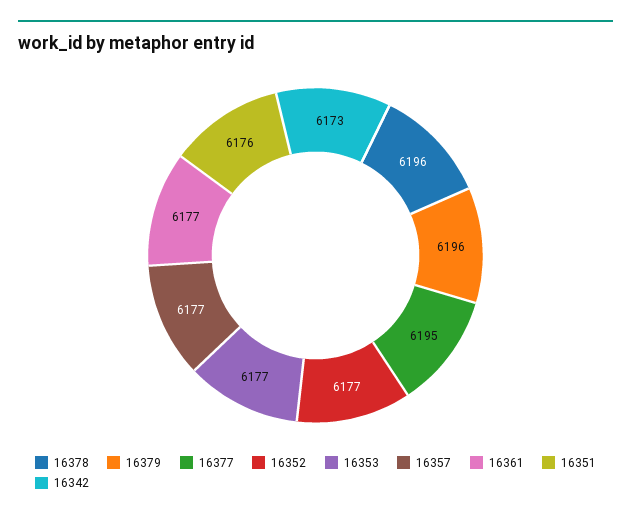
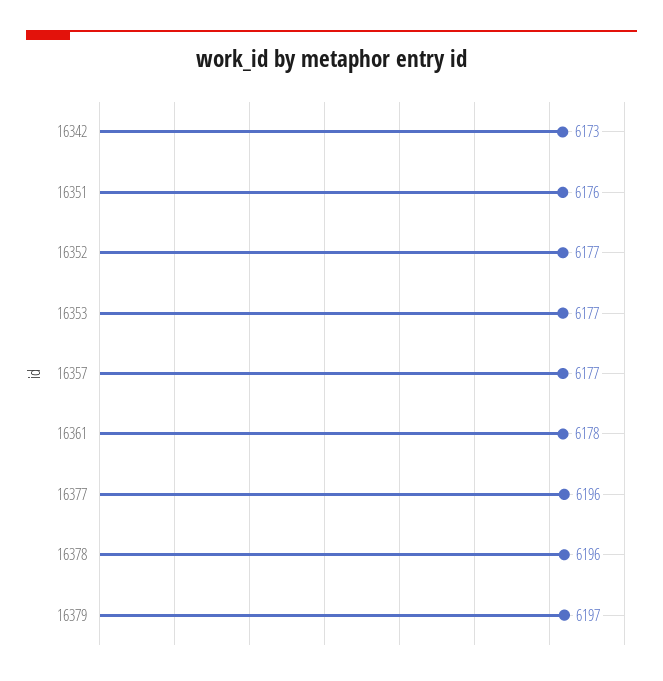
16379: 6196 -> 6197
16377: 6195 -> 6196
16361: 6177 -> 6178

